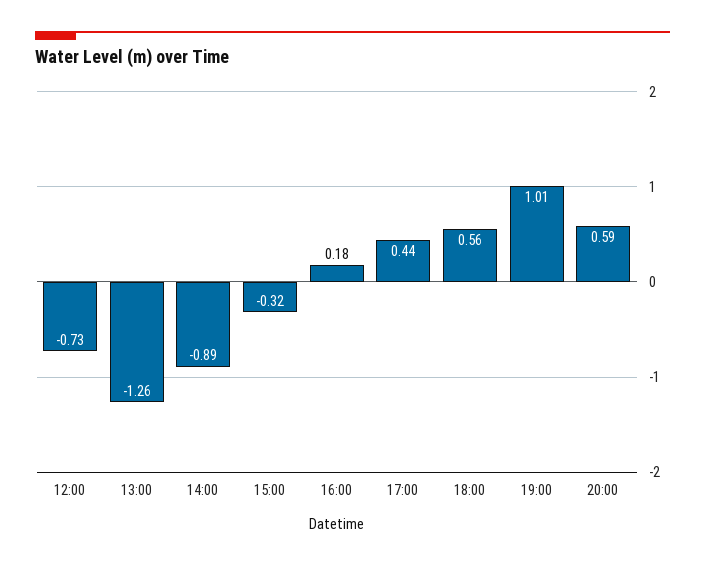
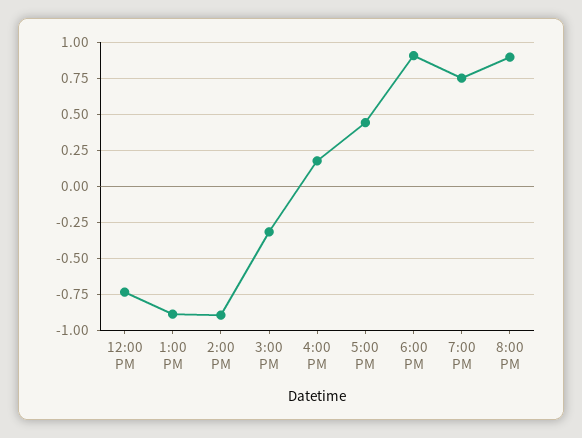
13:00: -1.26 -> -0.9
18:00: 0.56 -> 0.9
19:00: 1.01 -> 0.75
20:00: 0.59 -> 0.9

